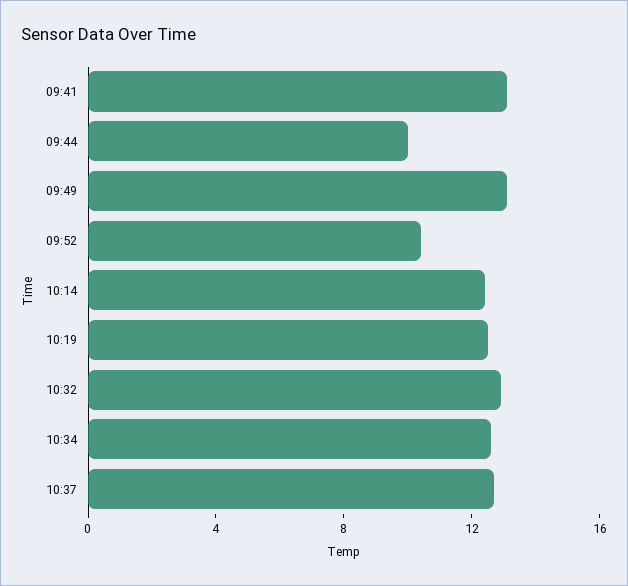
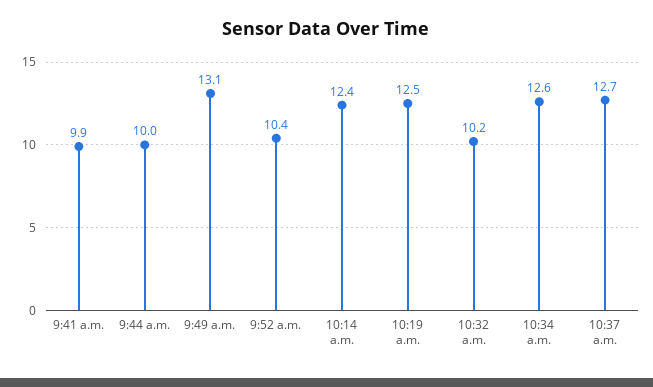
09:41: 13 -> 9.9
10:32: 13 -> 10.2

